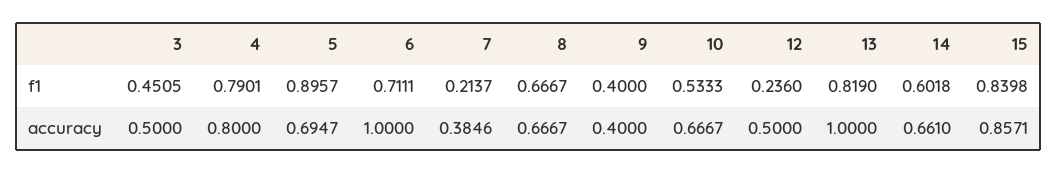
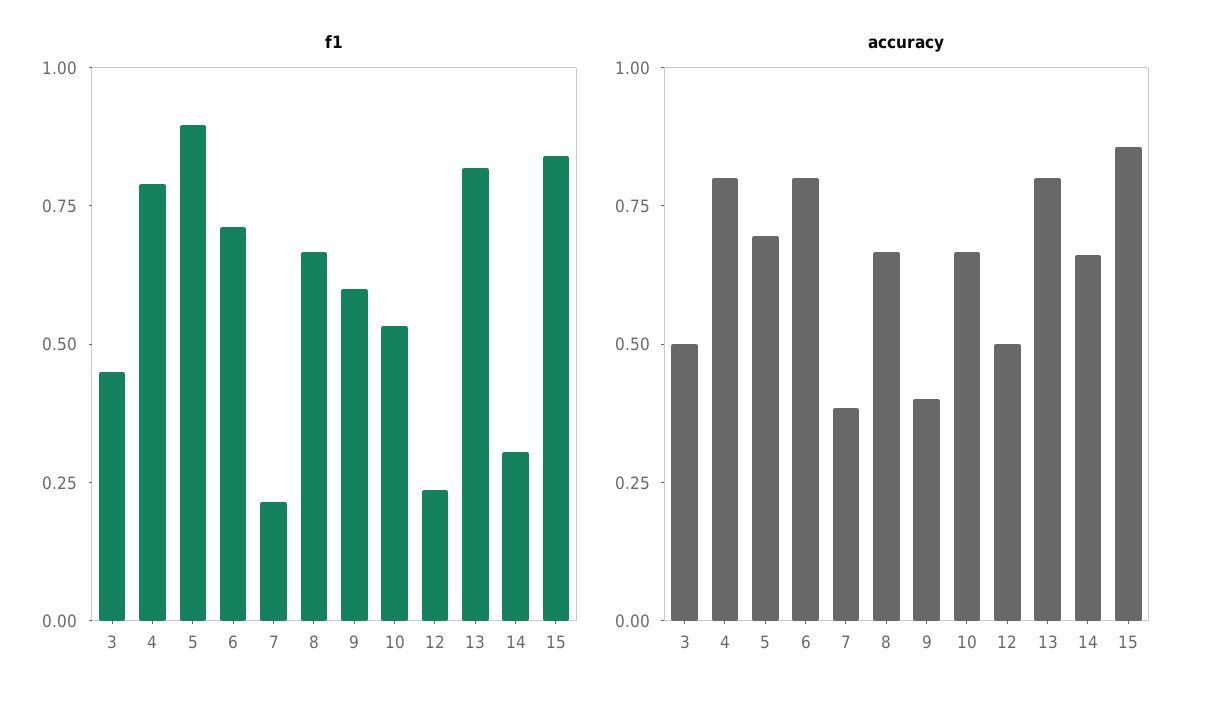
f1, 9: 0.4 -> 0.6
f1, 14: 0.6018 -> 0.3
accuracy, 6: 1 -> 0.8
accuracy, 13: 1 -> 0.8

